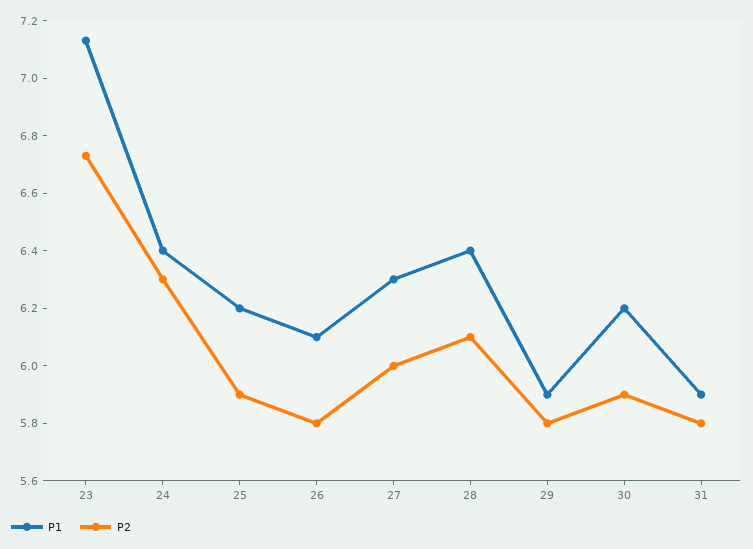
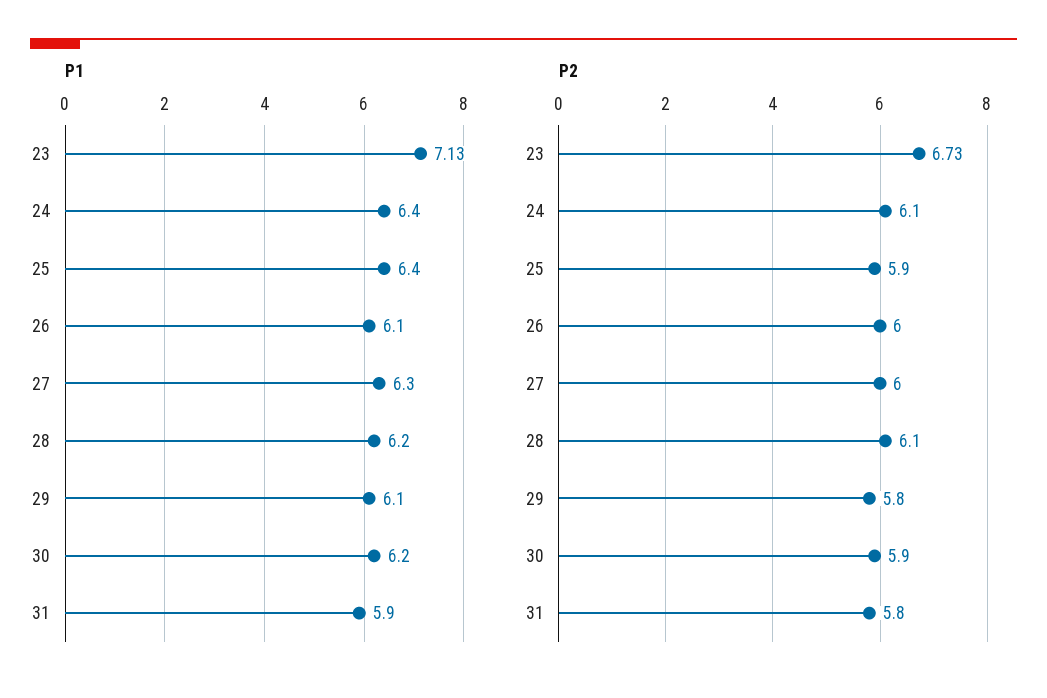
P2, 24: 6.3 -> 6.1
P1, 25: 6.2 -> 6.4
P2, 26: 5.8 -> 6
P1, 28: 6.4 -> 6.2
P1, 29: 5.9 -> 6.1

